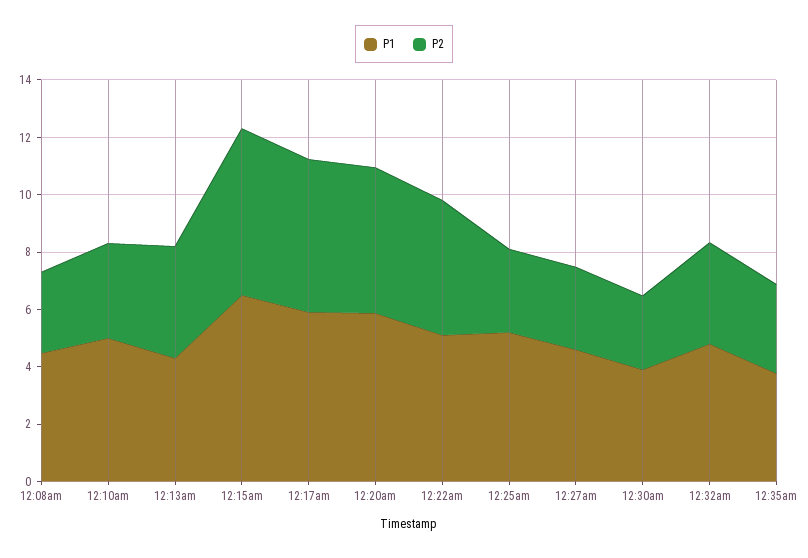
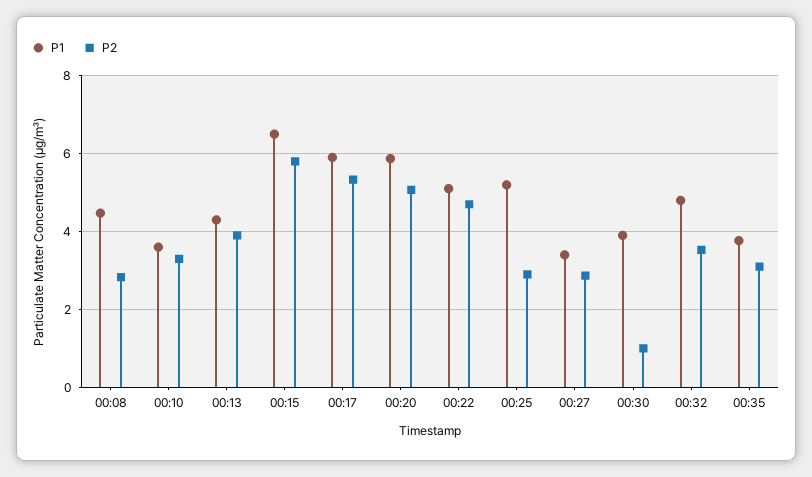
P1, 12:10am: 5 -> 3.6
P1, 12:27am: 4.5 -> 3.4
P2, 12:30am: 2.5 -> 1

